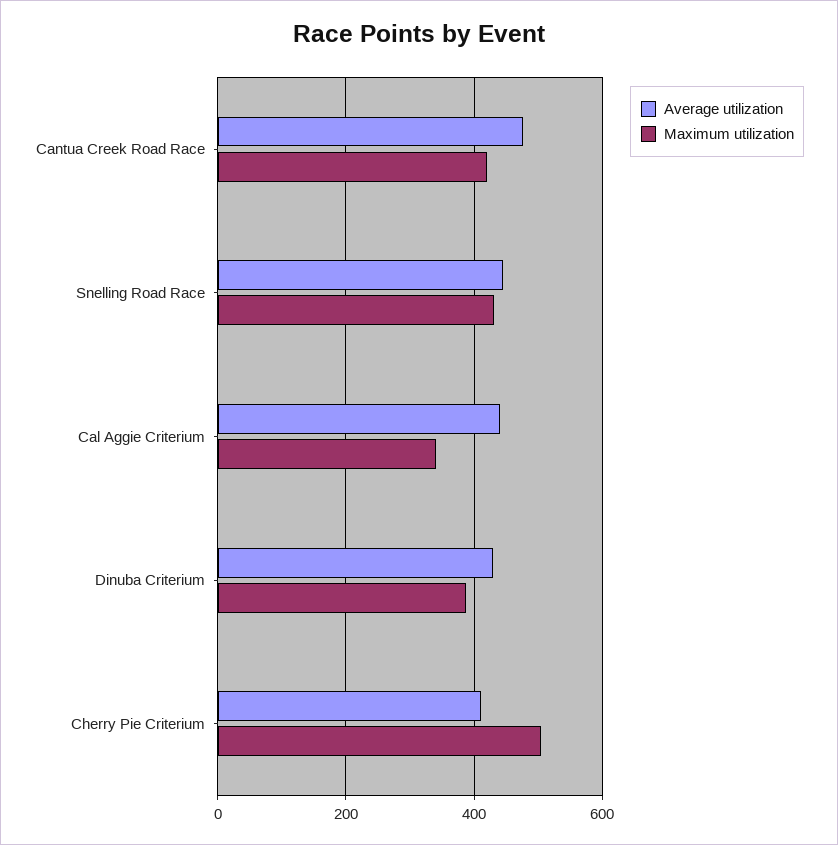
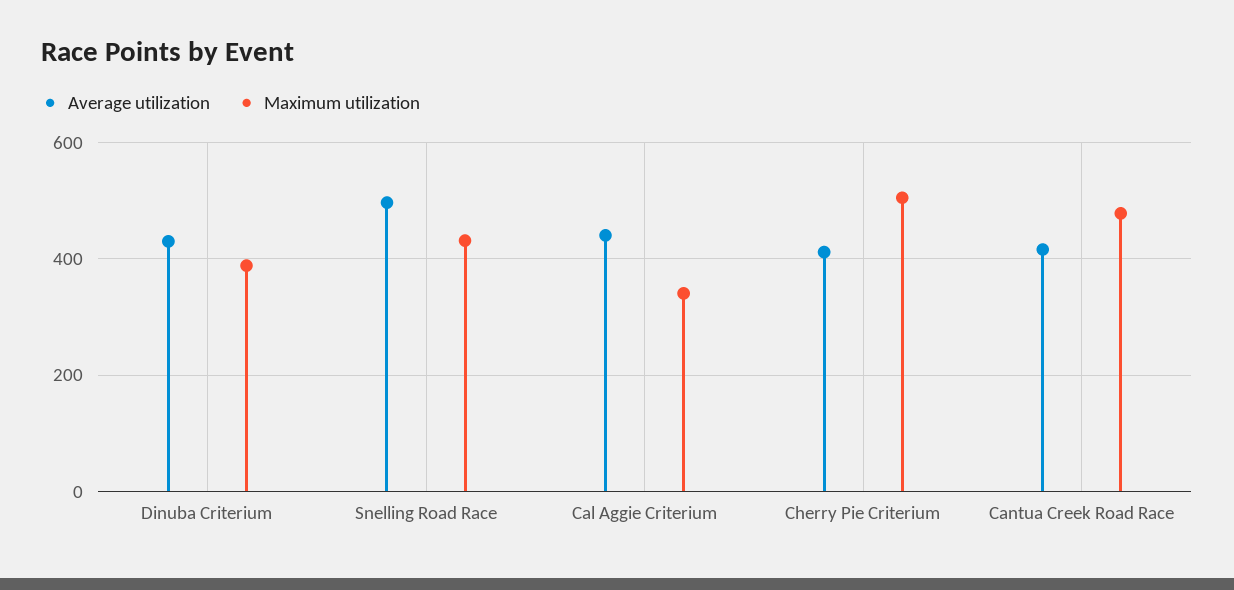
Average utilization, Cantua Creek Road Race: 480 -> 420
Maximum utilization, Cantua Creek Road Race: 420 -> 480
Average utilization, Snelling Road Race: 440 -> 500

